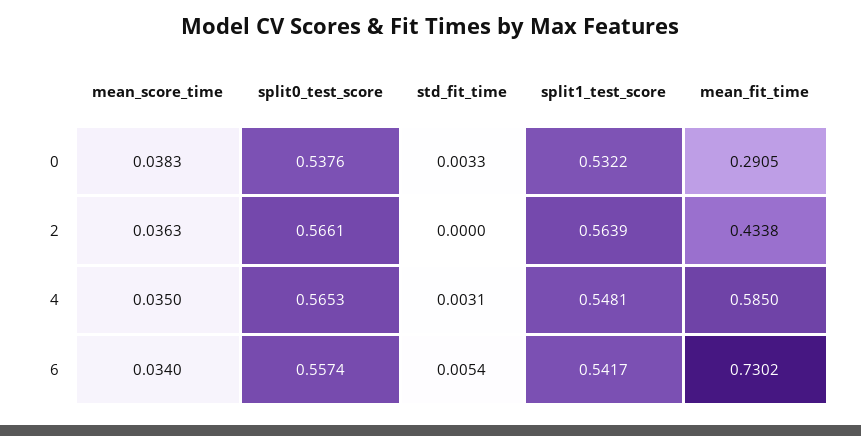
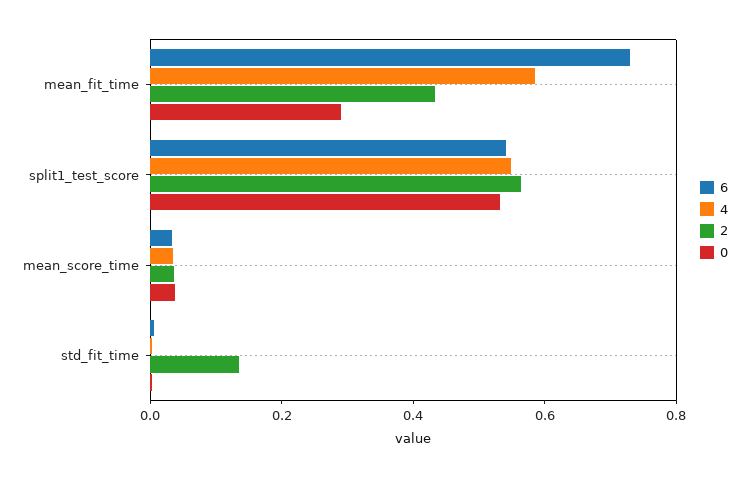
0, split0_test_score: 0.5376 -> none
2, split0_test_score: 0.5661 -> none
2, std_fit_time: 0 -> 0.15
4, split0_test_score: 0.5653 -> none
6, split0_test_score: 0.5574 -> none

